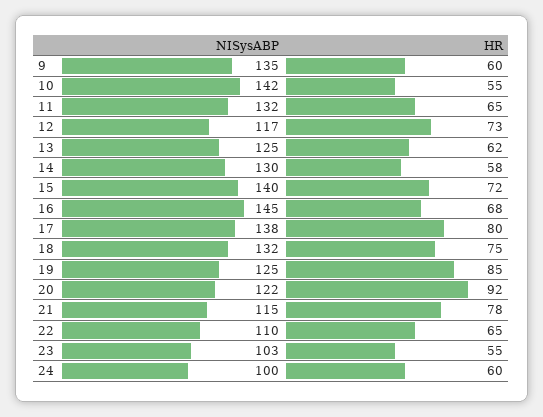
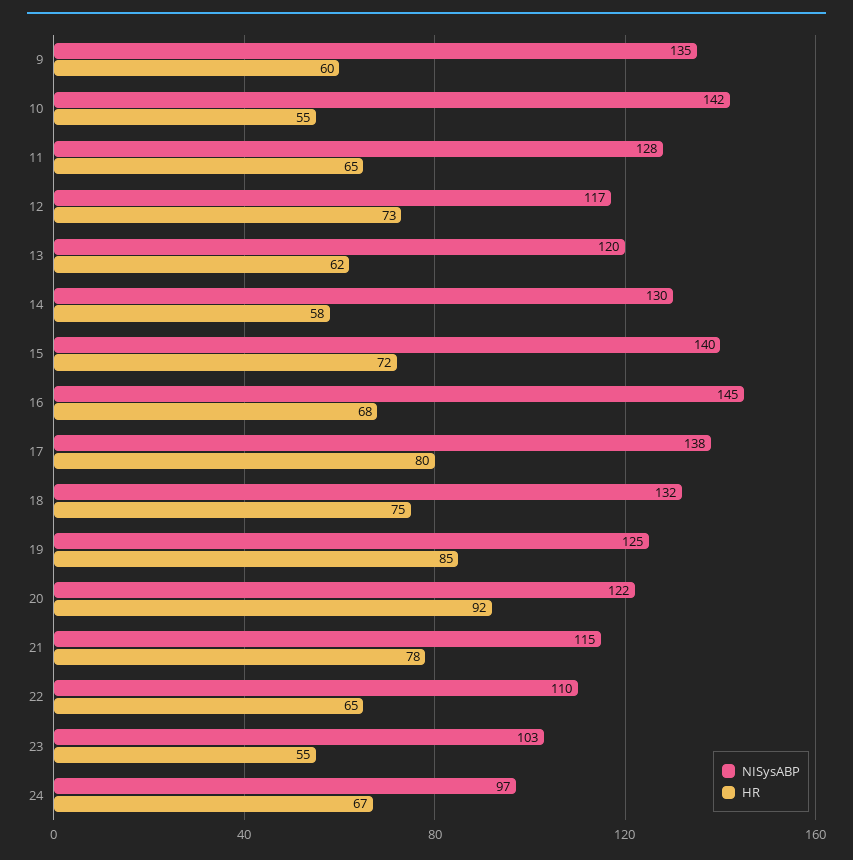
NISysABP, 11: 132 -> 128
NISysABP, 13: 125 -> 120
NISysABP, 24: 100 -> 97
HR, 24: 60 -> 67

